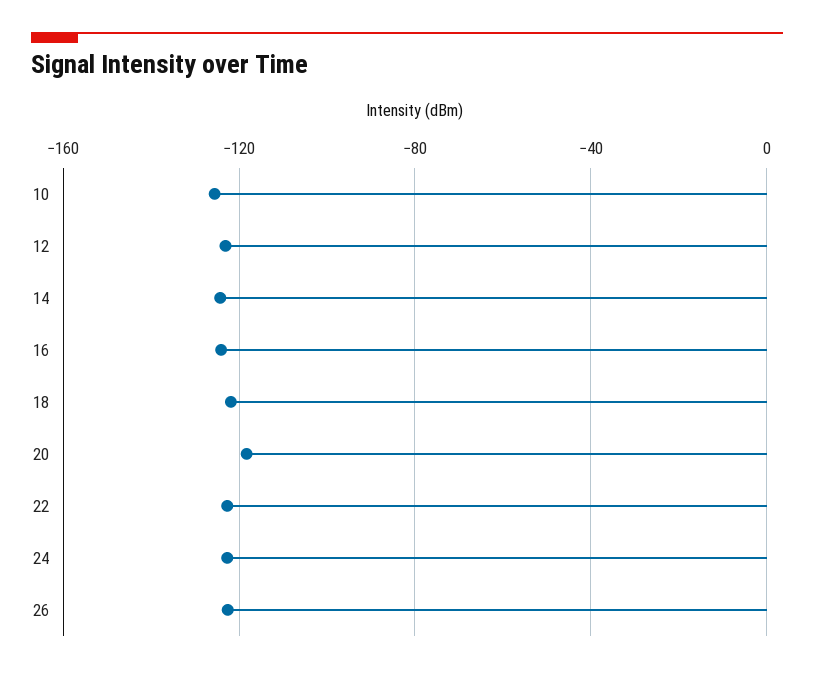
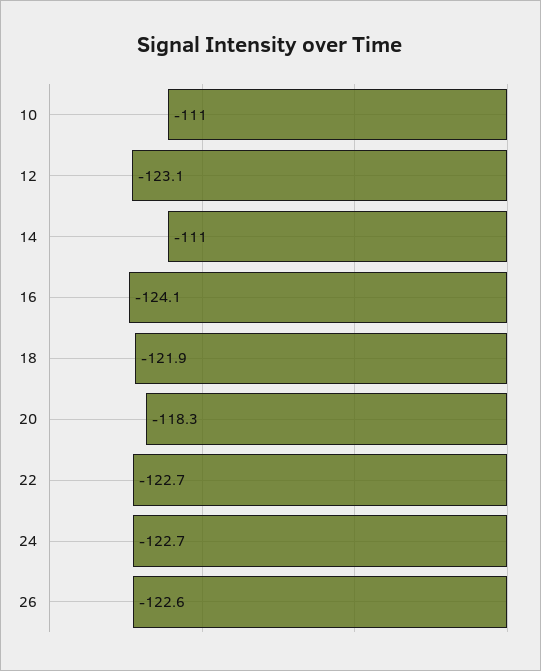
10: -125 -> -111
14: -125 -> -111

